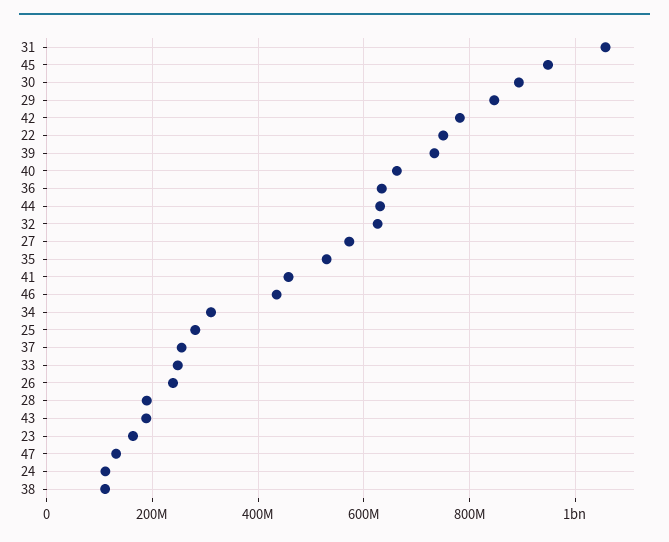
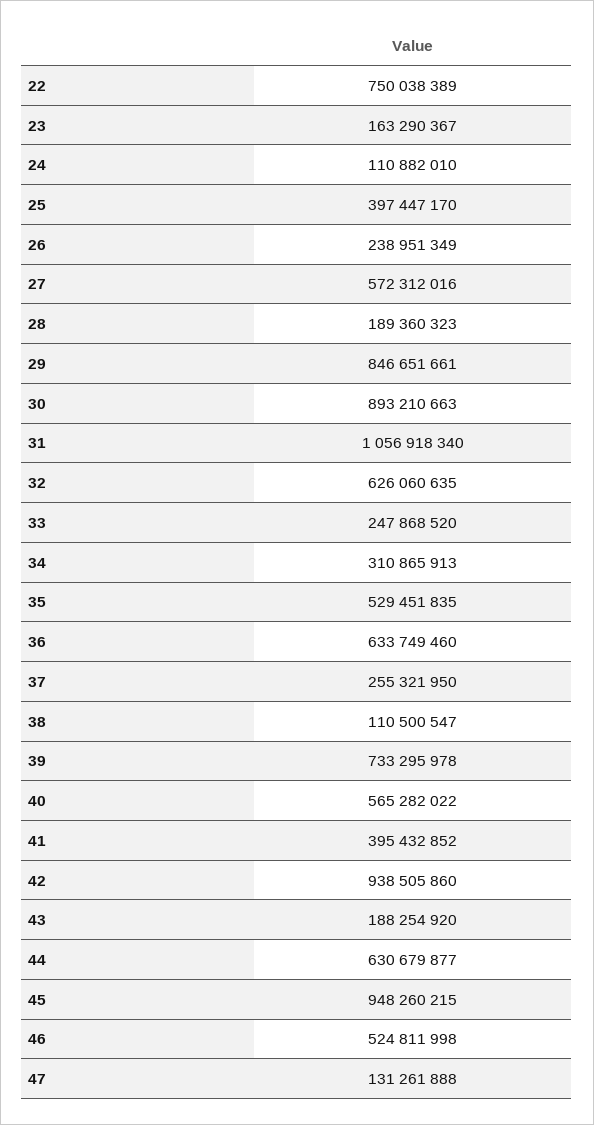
42: 780000000 -> 938505860
40: 660000000 -> 565282022
41: 460000000 -> 395432852
46: 440000000 -> 524811998
25: 280000000 -> 397447170

